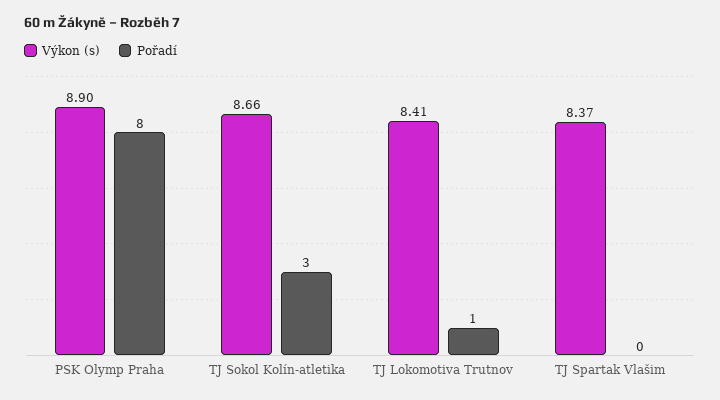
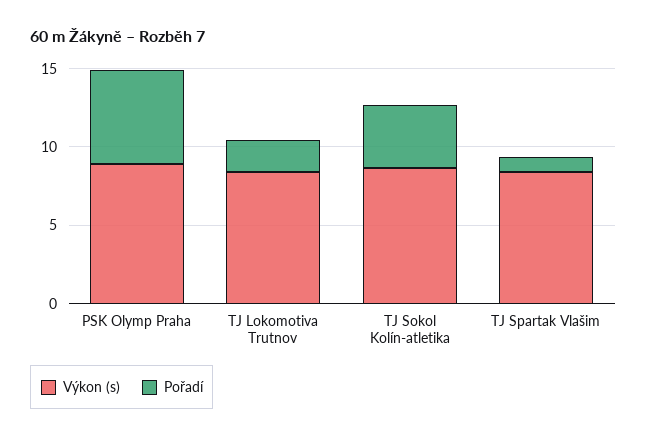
Pořadí, PSK Olymp Praha: 8 -> 6
Pořadí, TJ Sokol Kolín-atletika: 3 -> 4
Pořadí, TJ Lokomotiva Trutnov: 1 -> 2
Pořadí, TJ Spartak Vlašim: 0 -> 1

